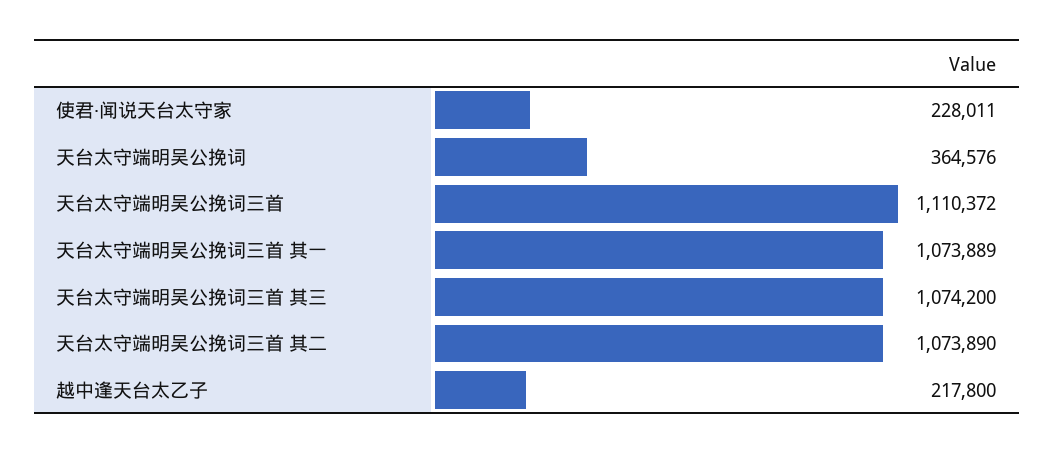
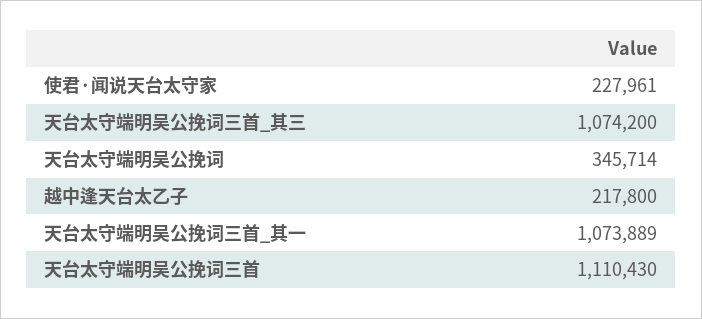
使君·闻说天台太守家: 228011 -> 227961
天台太守端明吴公挽词: 364576 -> 345714
天台太守端明吴公挽词三首: 1110372 -> 1110430
天台太守端明吴公挽词三首 其二: 1073890 -> none

